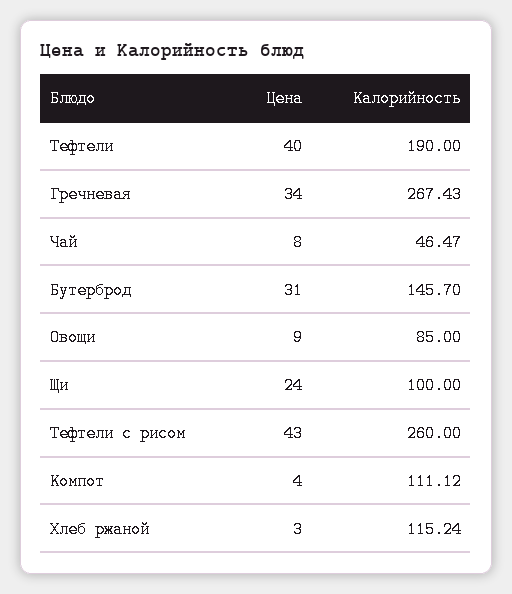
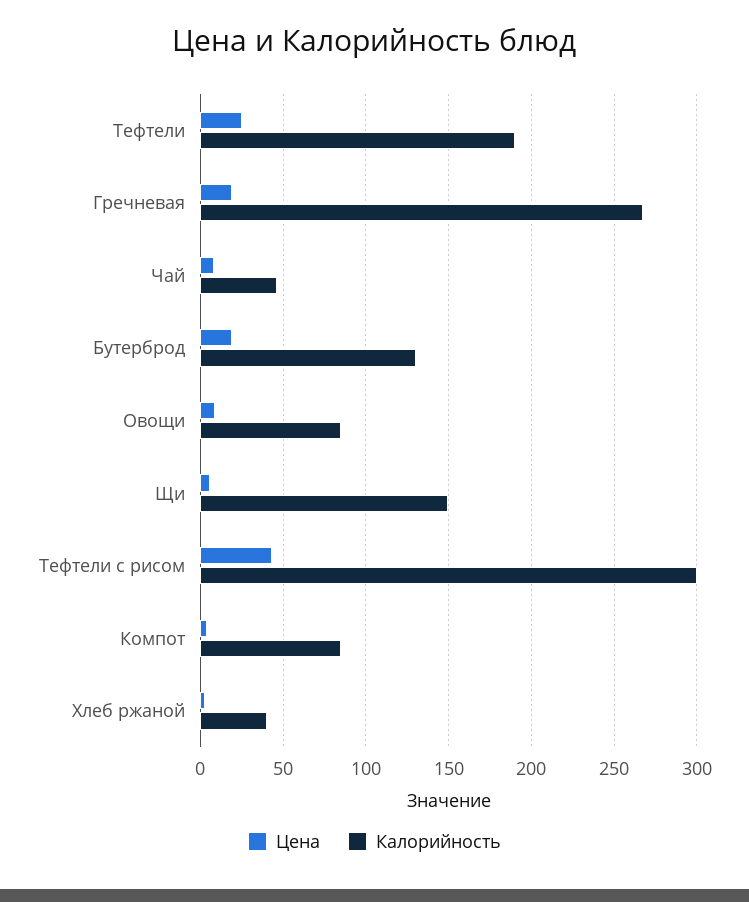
Цена, Тефтели: 40 -> 25
Цена, Гречневая: 34 -> 20
Цена, Бутерброд: 31 -> 20
Калорийность, Бутерброд: 145.7 -> 130
Цена, Щи: 24 -> 5
Калорийность, Щи: 100 -> 150
Калорийность, Тефтели с рисом: 260 -> 300
Калорийность, Компот: 111.12 -> 85
Калорийность, Хлеб ржаной: 115.24 -> 40

